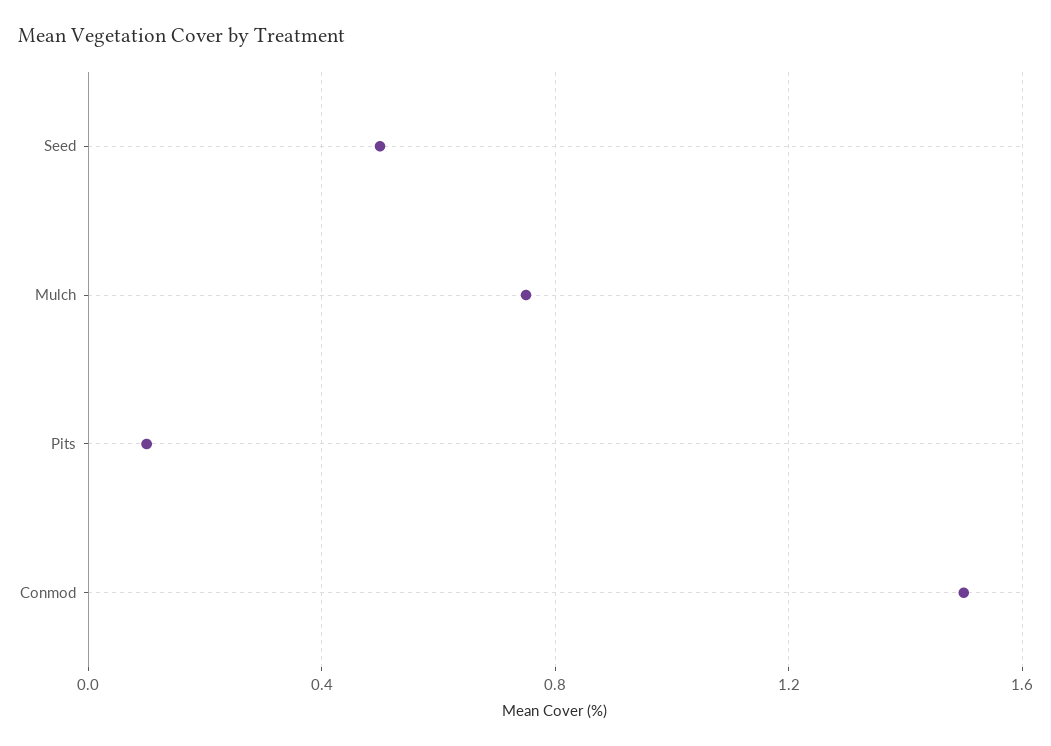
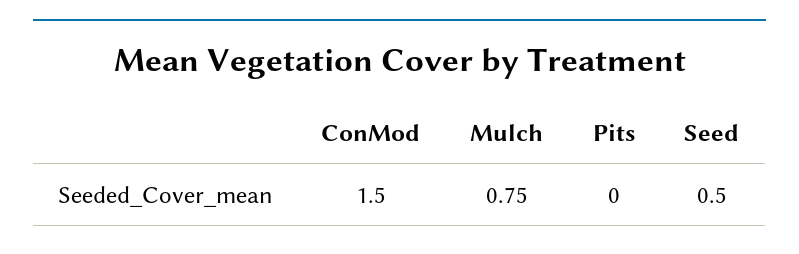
Pits: 0.1 -> 0

